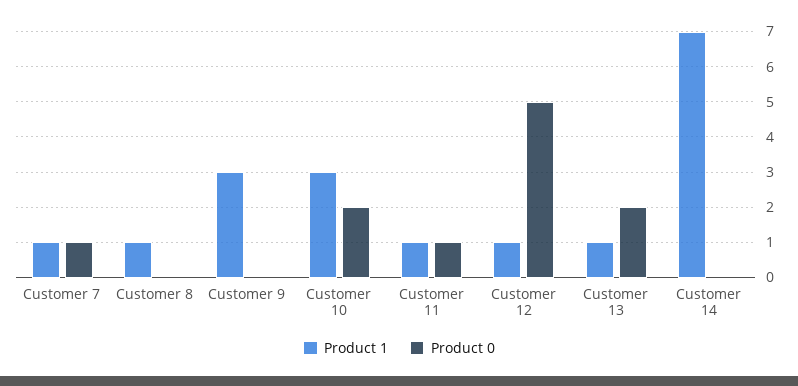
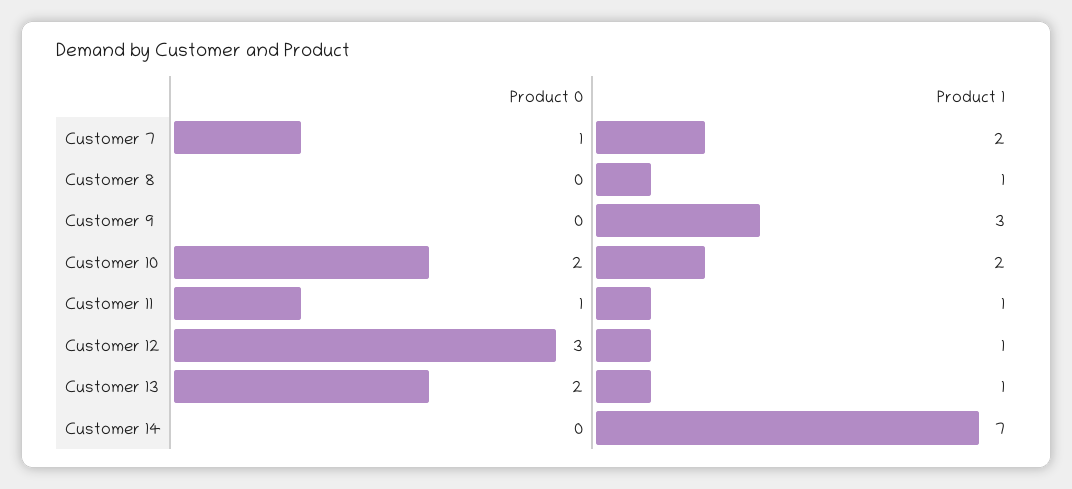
Product 1, Customer 7: 1 -> 2
Product 1, Customer 10: 3 -> 2
Product 0, Customer 12: 5 -> 3

